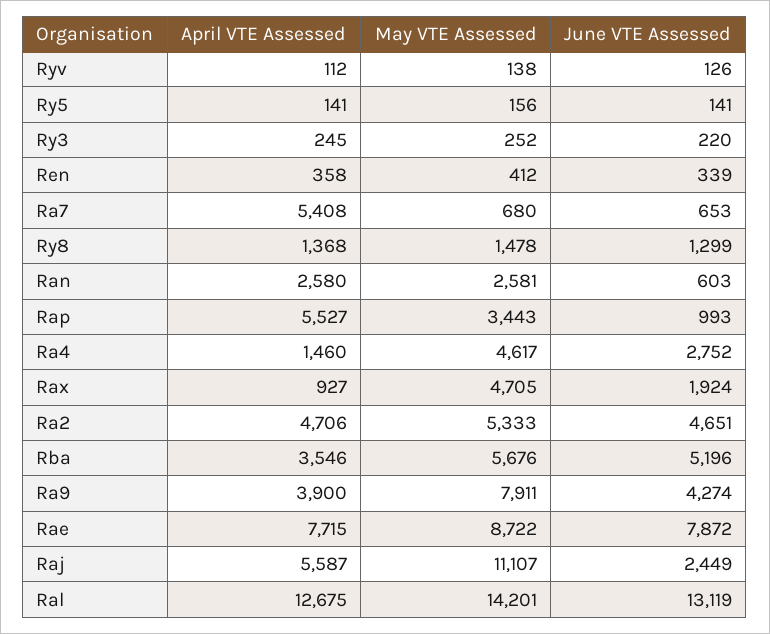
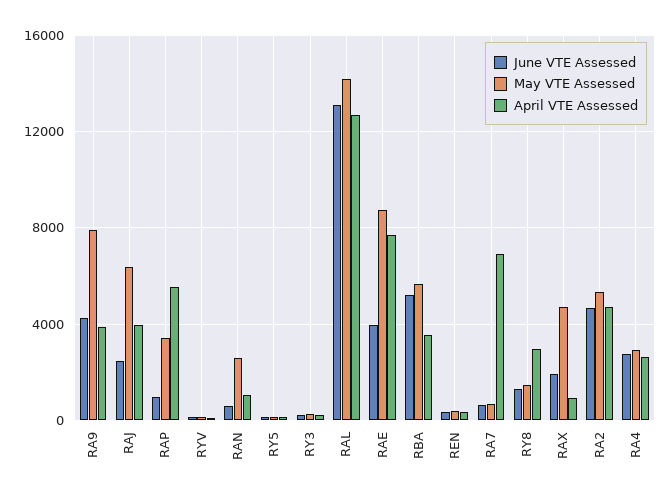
April VTE Assessed, Ra7: 5408 -> 7000
April VTE Assessed, Ry8: 1368 -> 3000
April VTE Assessed, Ran: 2580 -> 1000
April VTE Assessed, Ra4: 1460 -> 2500
May VTE Assessed, Ra4: 4617 -> 3000
June VTE Assessed, Rae: 7872 -> 4000
April VTE Assessed, Raj: 5587 -> 4000
May VTE Assessed, Raj: 11107 -> 6500

